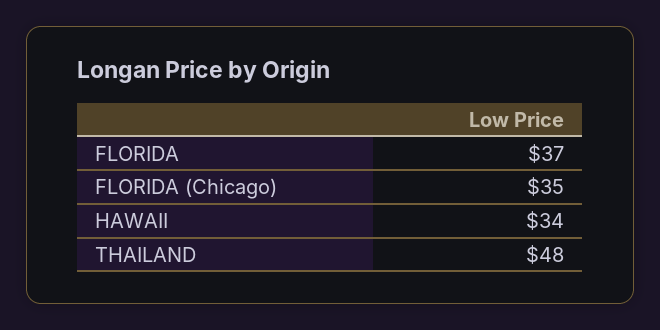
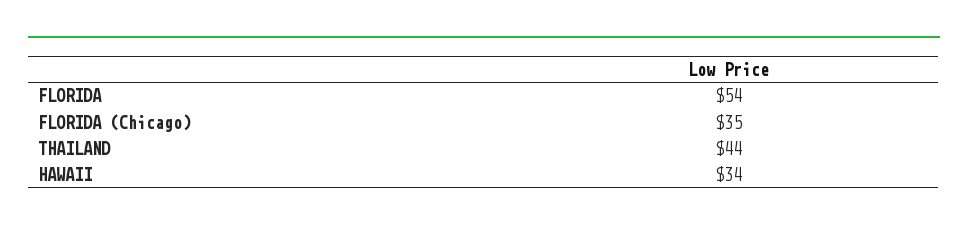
FLORIDA: 37 -> 54
THAILAND: 48 -> 44

